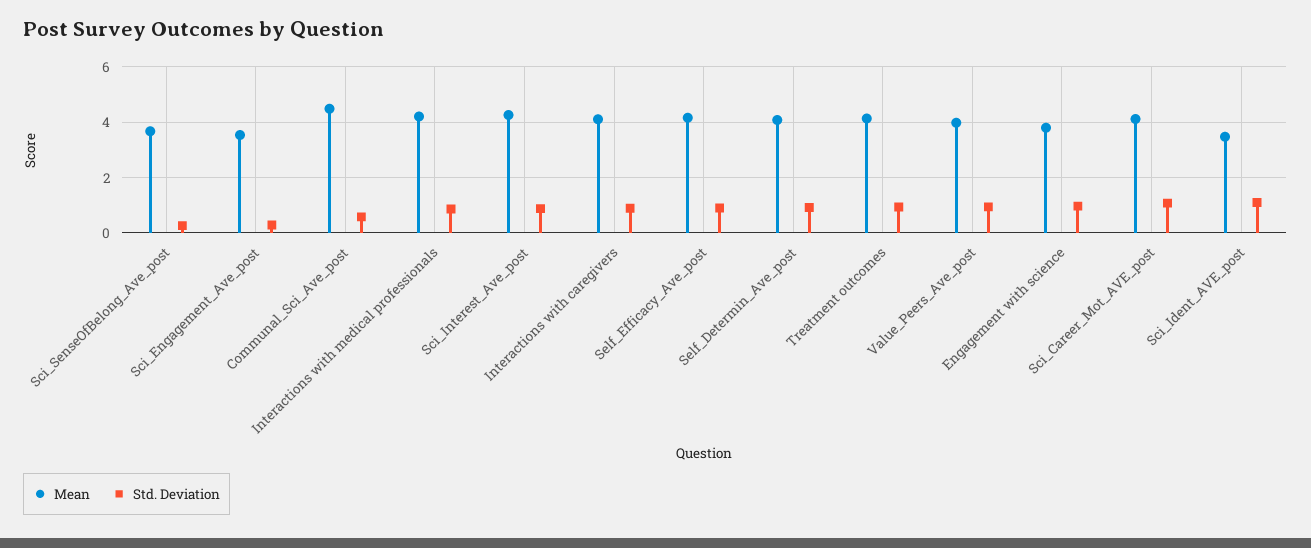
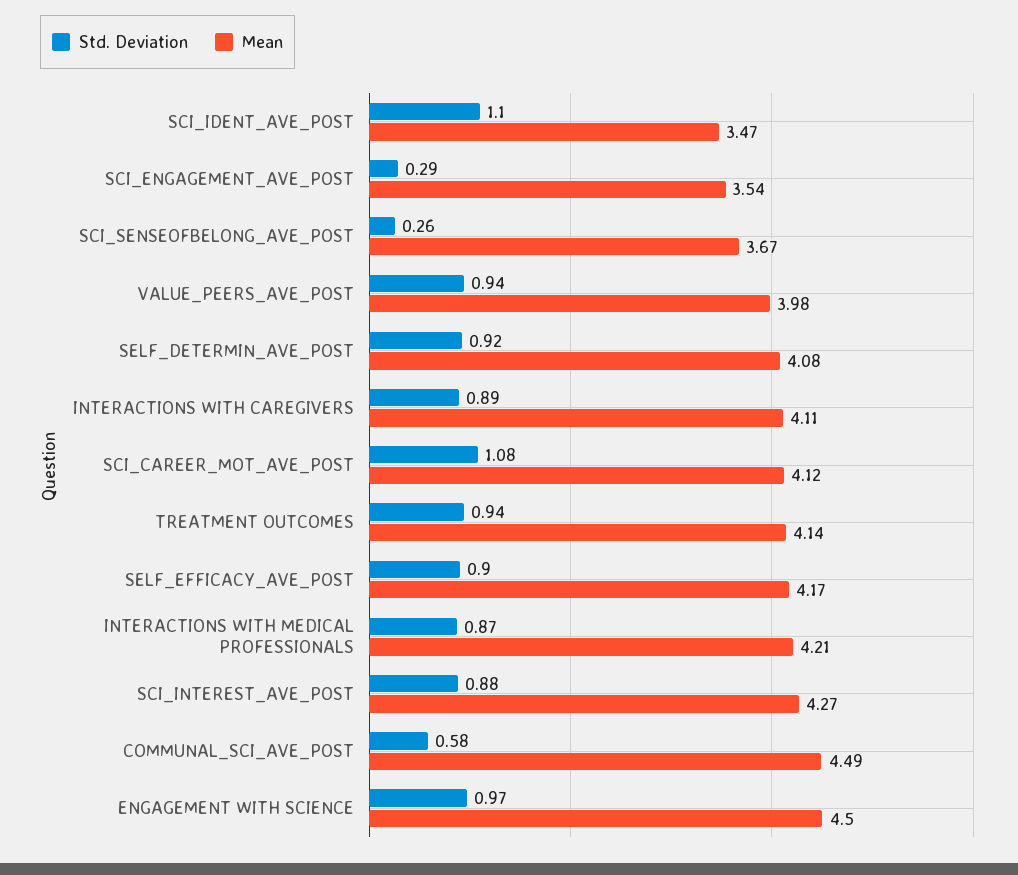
Mean, Engagement with science: 3.75 -> 4.5

